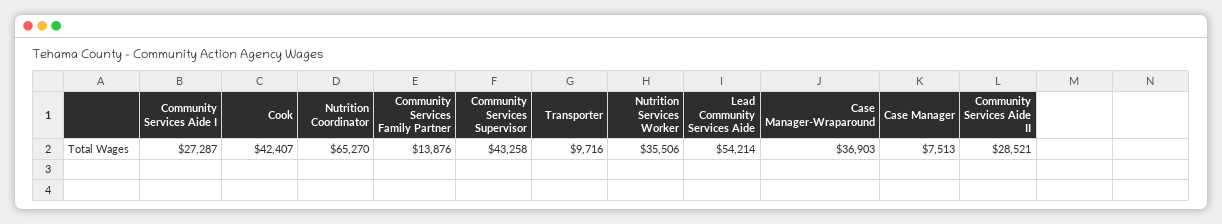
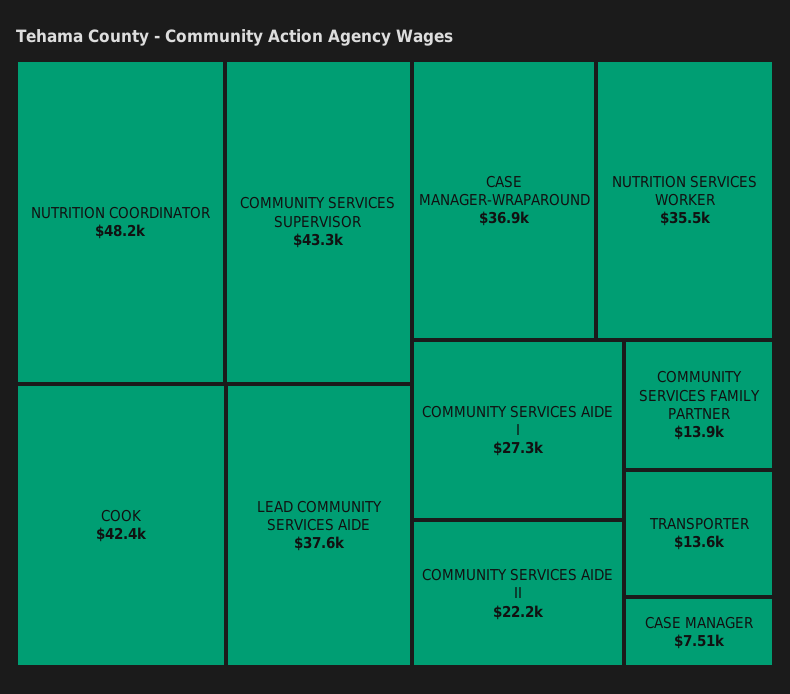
Nutrition Coordinator: 65270 -> 48200
Transporter: 9716 -> 13600
Lead Community Services Aide: 54214 -> 37600
Community Services Aide II: 28521 -> 22200

